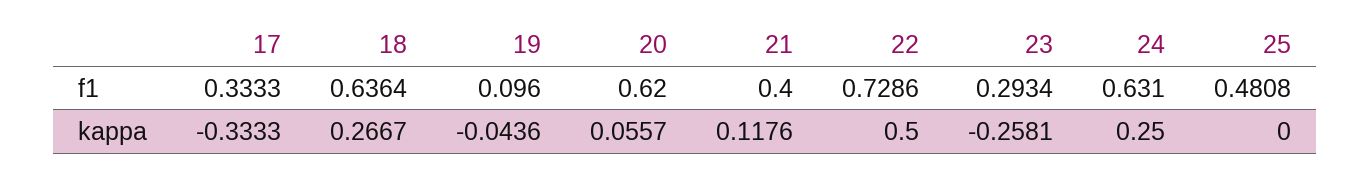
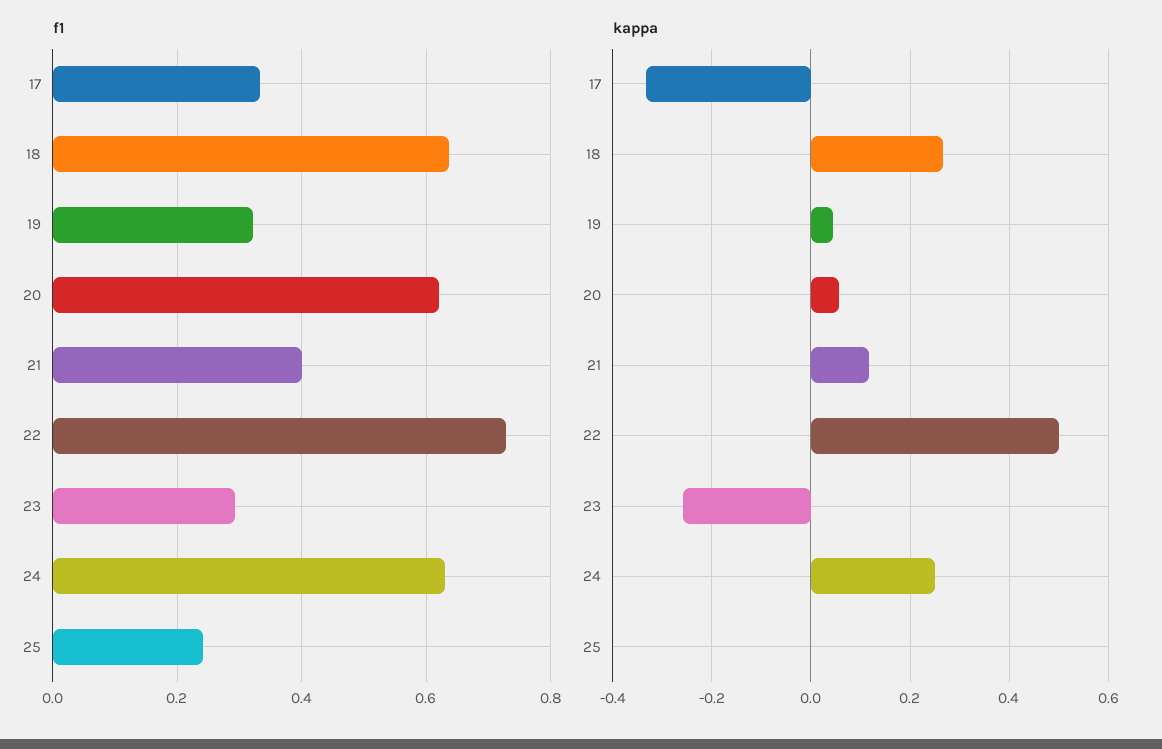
f1, 19: 0.096 -> 0.32
f1, 25: 0.4808 -> 0.24
kappa, 19: -0.0436 -> 0.04

